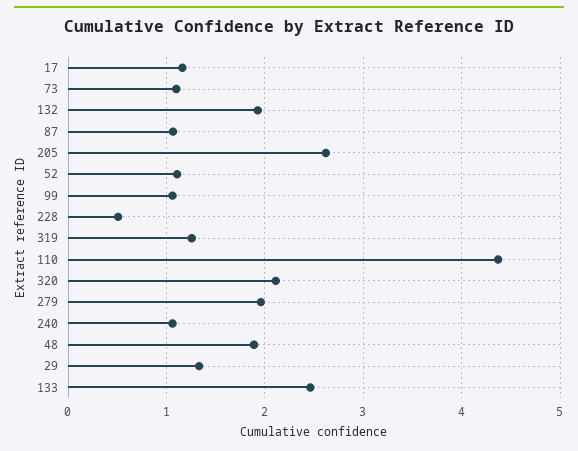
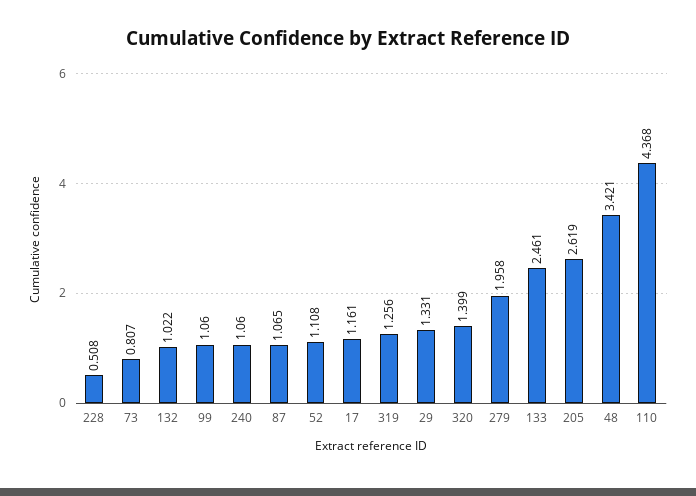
73: 1.1 -> 0.807
132: 1.9 -> 1.022
320: 2.1 -> 1.399
48: 1.9 -> 3.421

